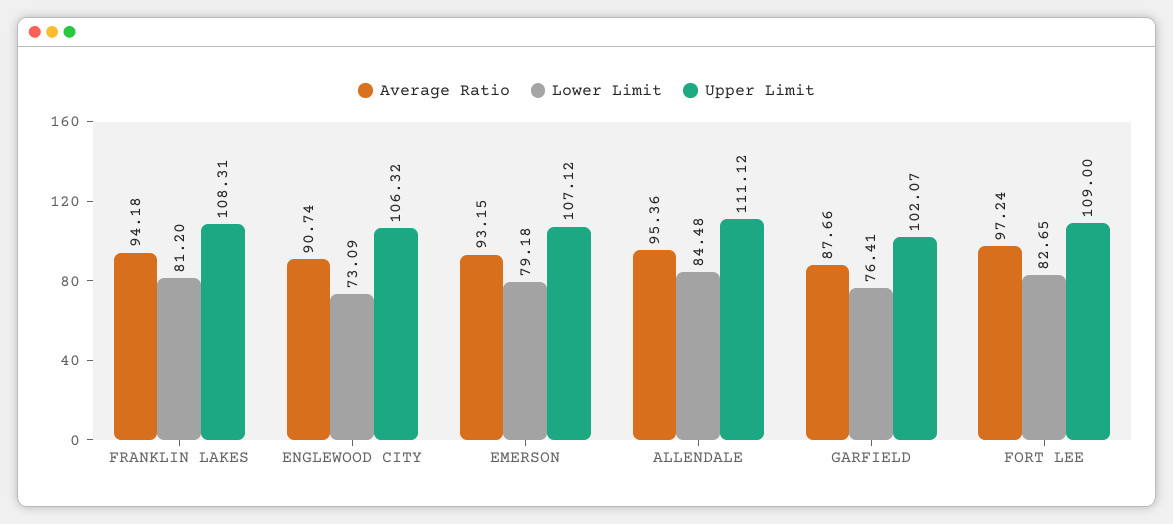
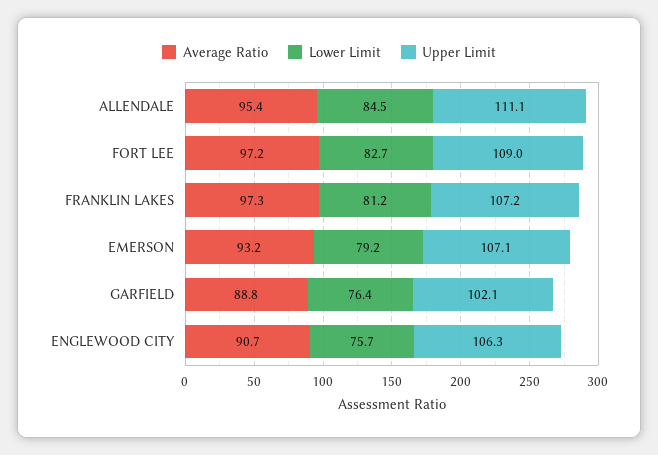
Average Ratio, FRANKLIN LAKES: 94.18 -> 97.3
Upper Limit, FRANKLIN LAKES: 108.31 -> 107.2
Lower Limit, ENGLEWOOD CITY: 73.09 -> 75.7
Average Ratio, GARFIELD: 87.66 -> 88.8

